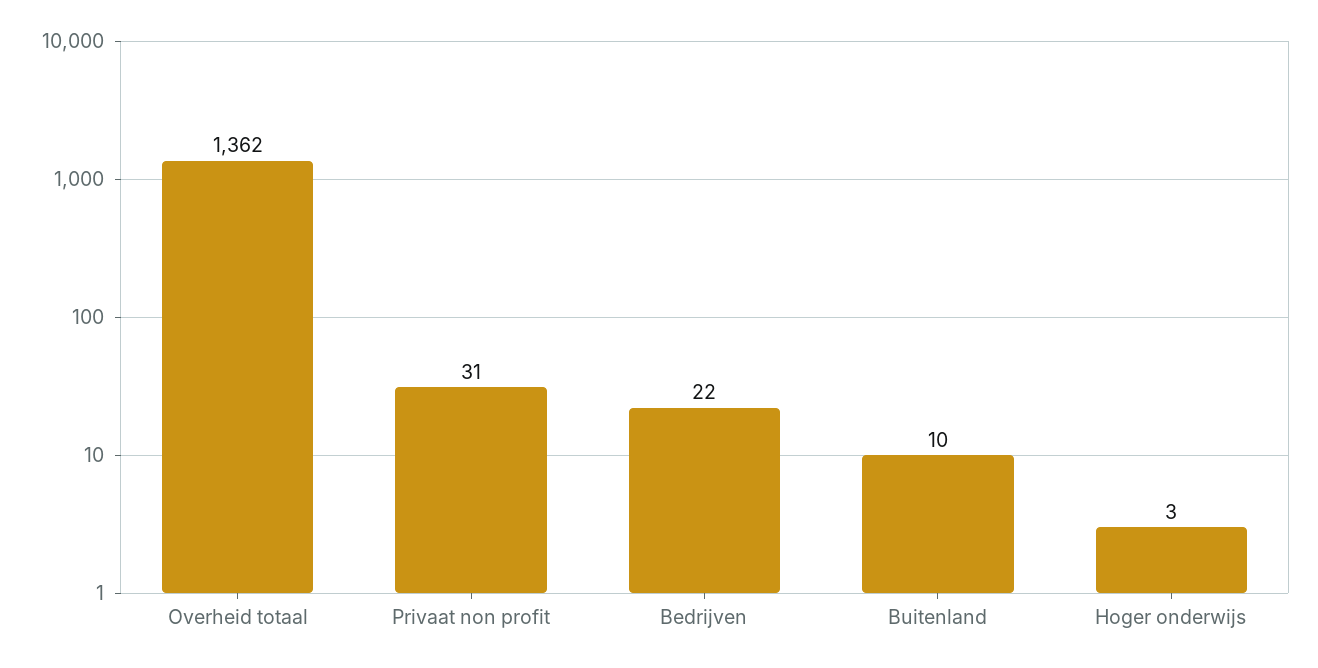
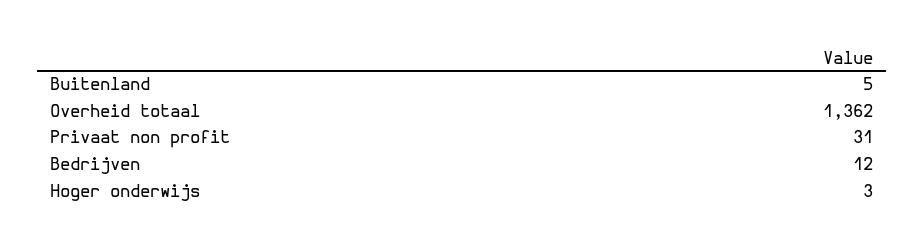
Bedrijven: 22 -> 12
Buitenland: 10 -> 5

